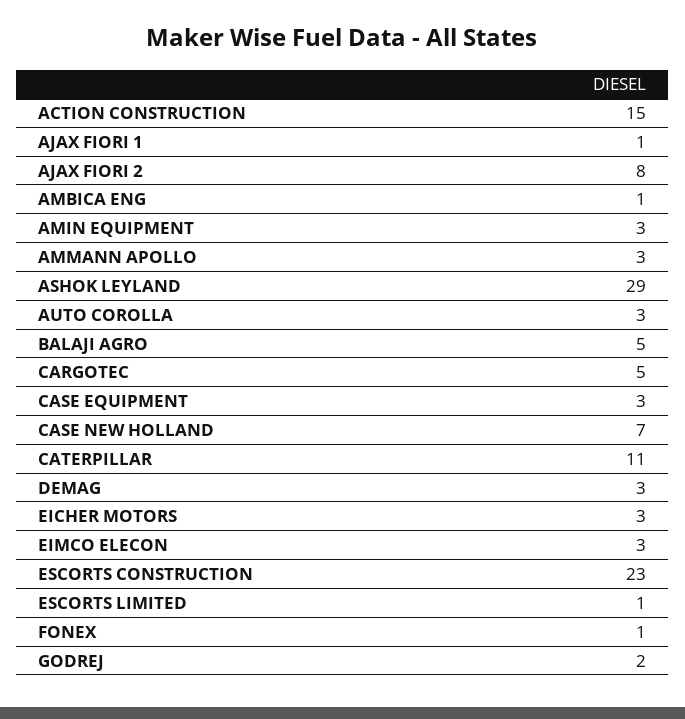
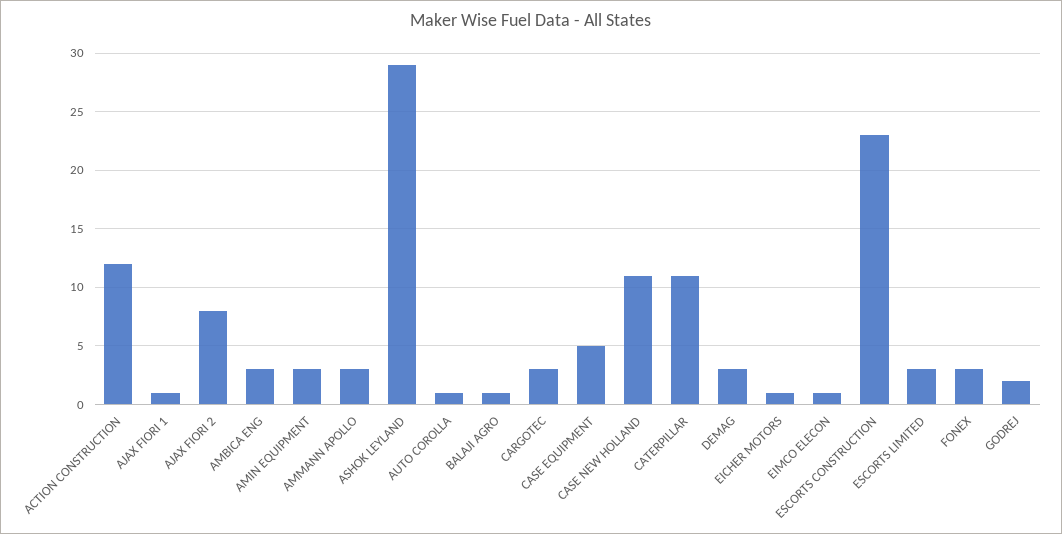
ACTION CONSTRUCTION: 15 -> 12
AMBICA ENG: 1 -> 3
AUTO COROLLA: 3 -> 1
BALAJI AGRO: 5 -> 1
CARGOTEC: 5 -> 3
CASE EQUIPMENT: 3 -> 5
CASE NEW HOLLAND: 7 -> 11
EICHER MOTORS: 3 -> 1
EIMCO ELECON: 3 -> 1
ESCORTS LIMITED: 1 -> 3
FONEX: 1 -> 3

